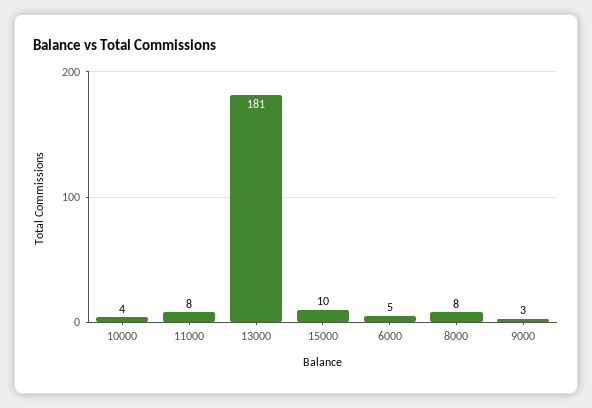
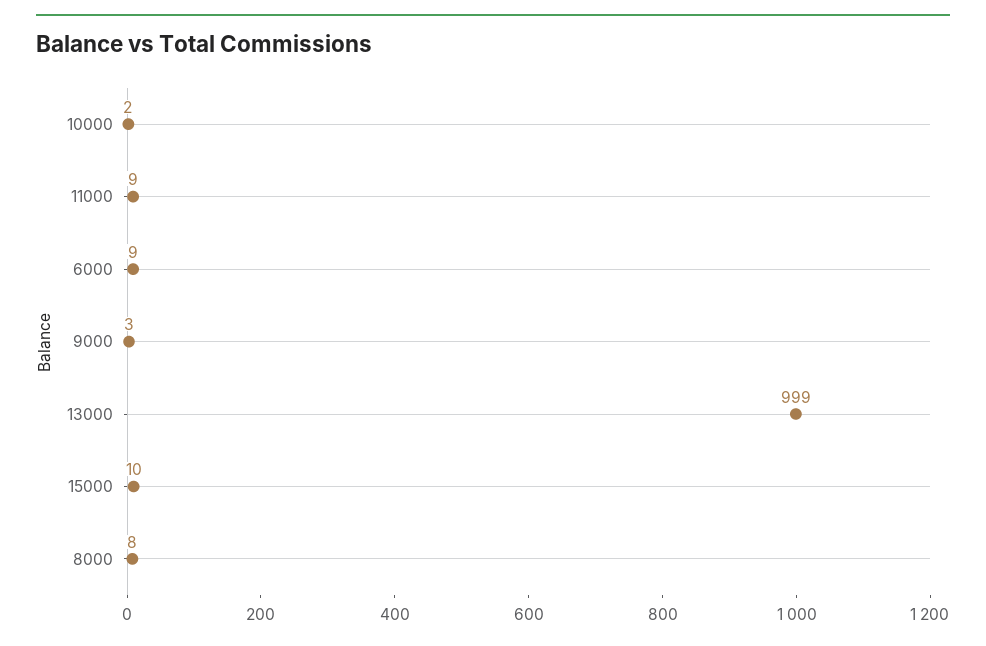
10000: 4 -> 2
11000: 8 -> 9
13000: 181 -> 999
6000: 5 -> 9

